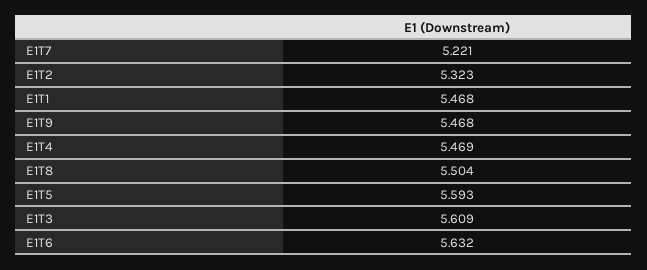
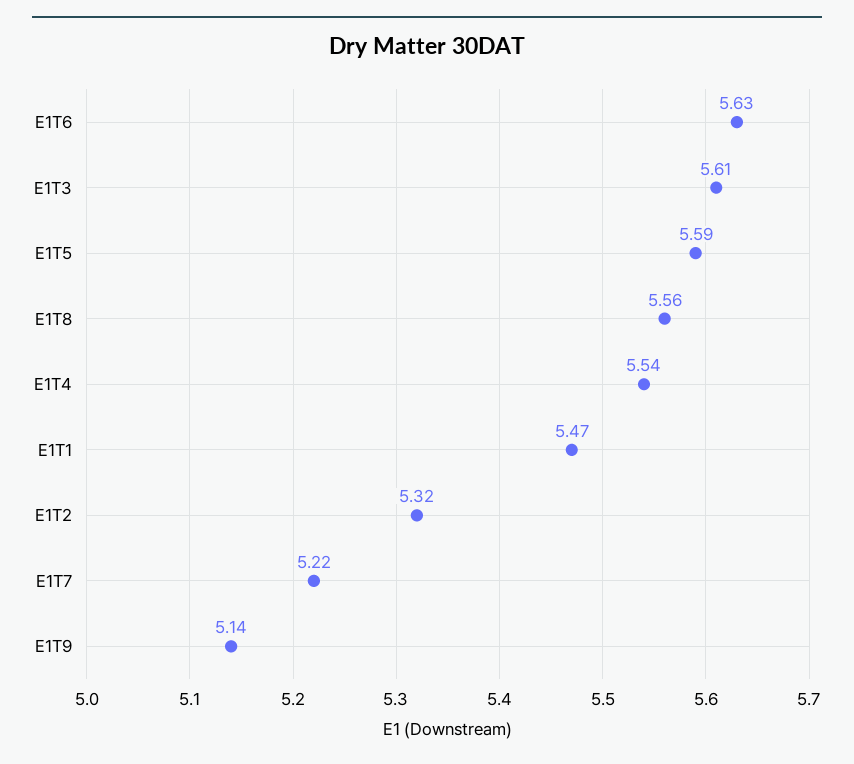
E1T9: 5.468 -> 5.14
E1T4: 5.469 -> 5.54
E1T8: 5.504 -> 5.56

